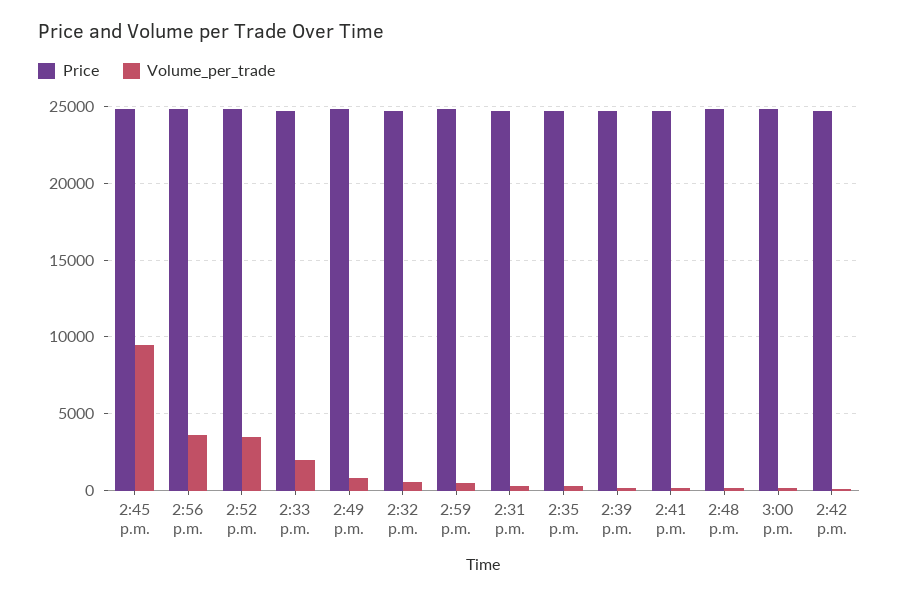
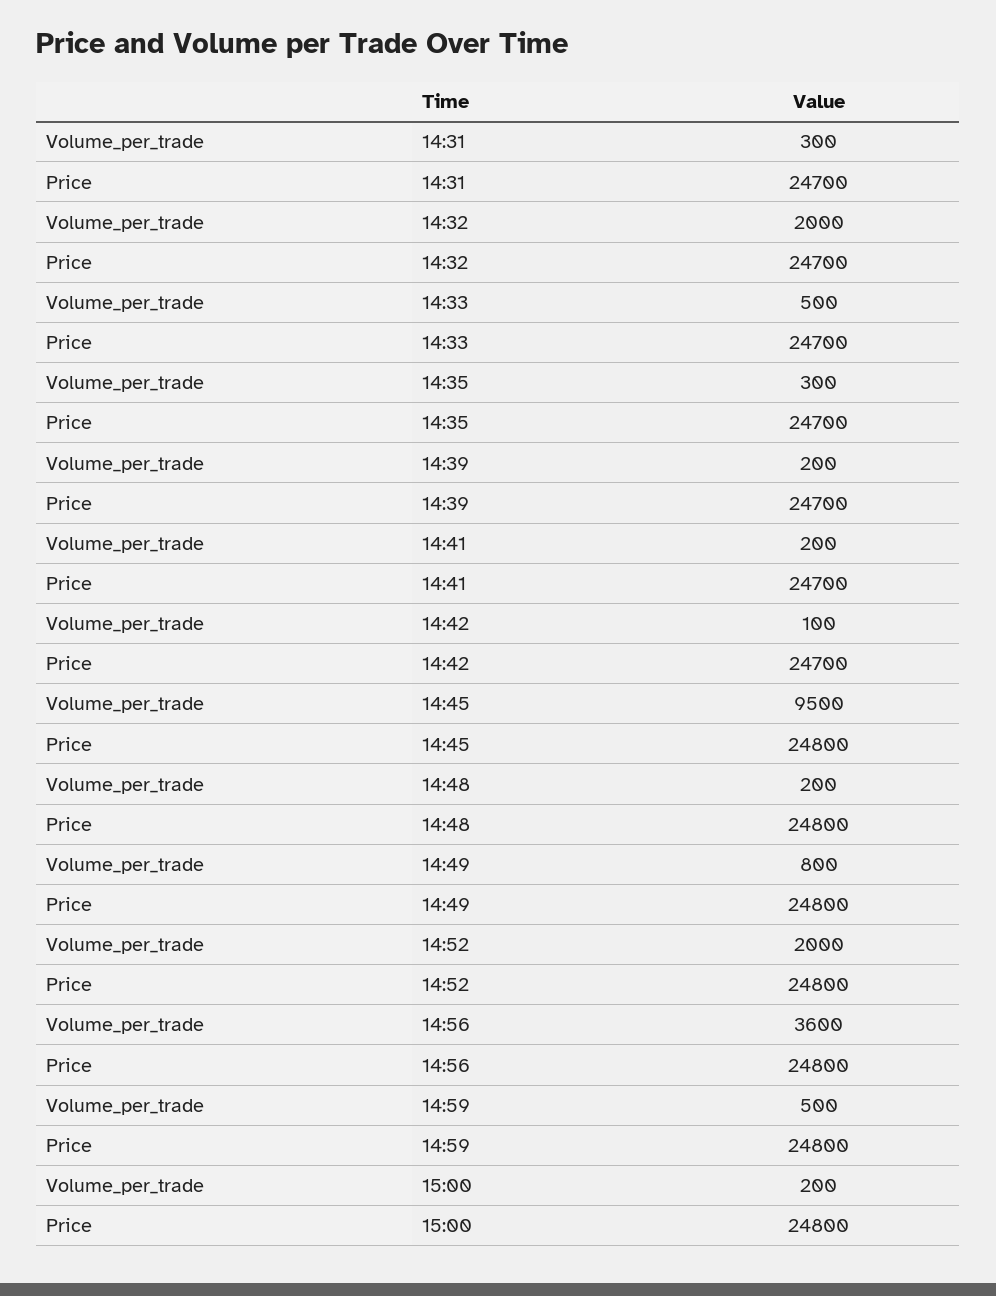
Volume_per_trade, 2:52 p.m.: 3500 -> 2000
Volume_per_trade, 2:33 p.m.: 2000 -> 500
Volume_per_trade, 2:32 p.m.: 500 -> 2000

